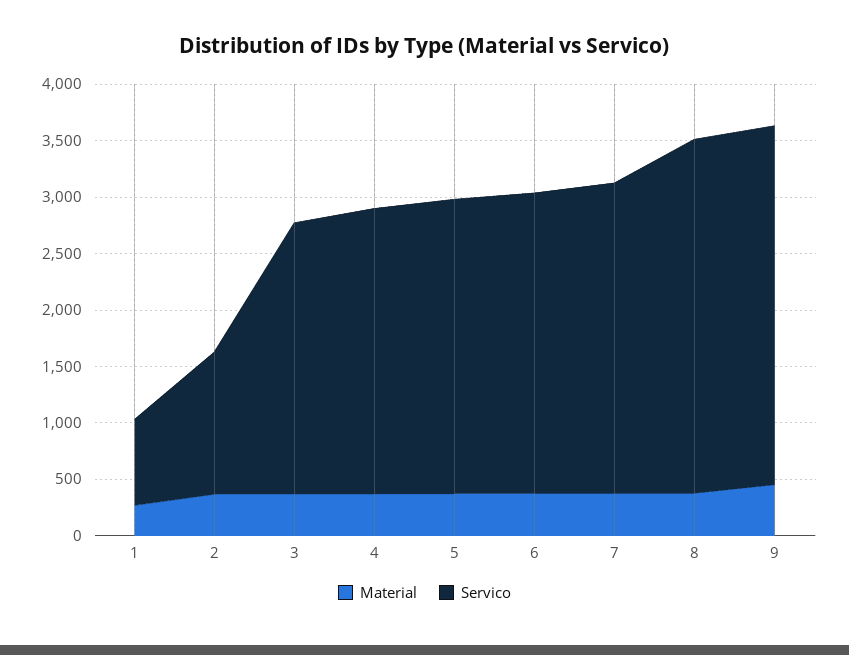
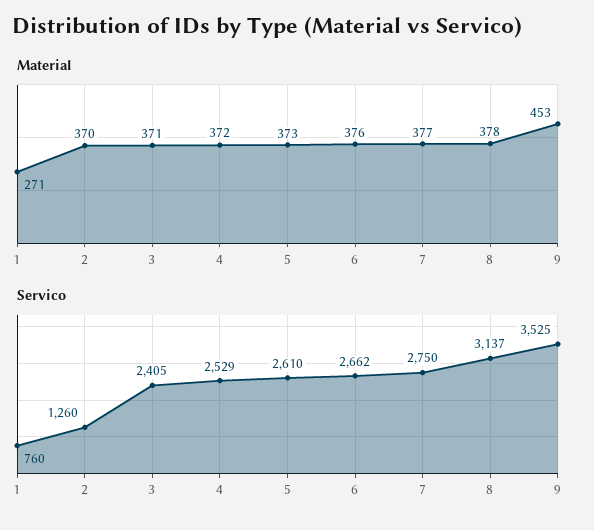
Servico, 9: 3200 -> 3525

